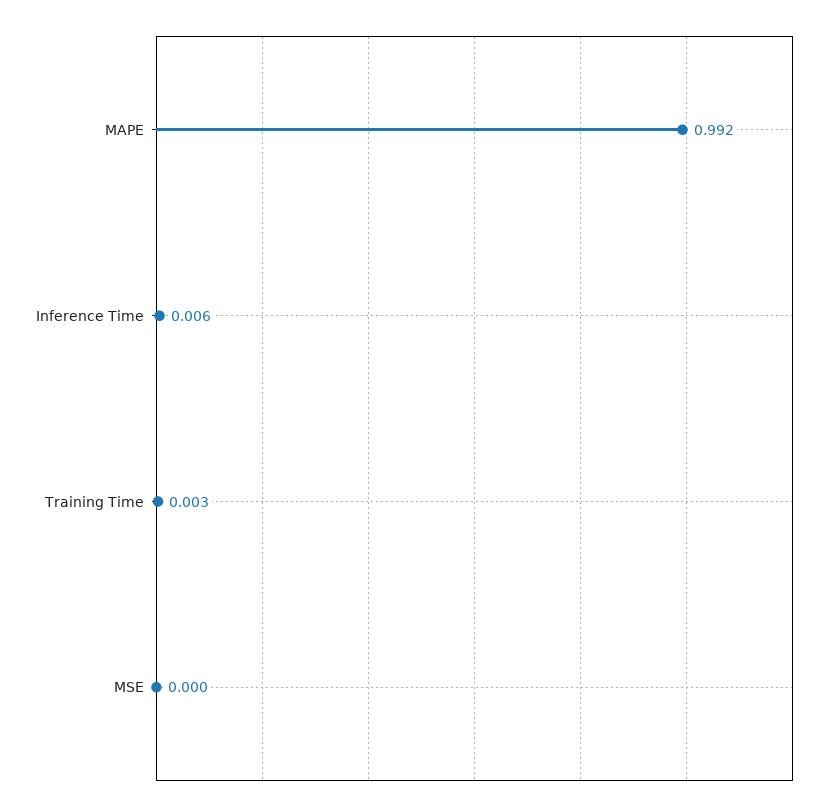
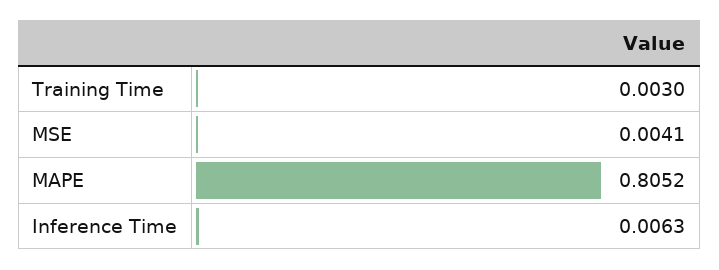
MAPE: 0.992 -> 0.8052
MSE: 0 -> 0.0041

